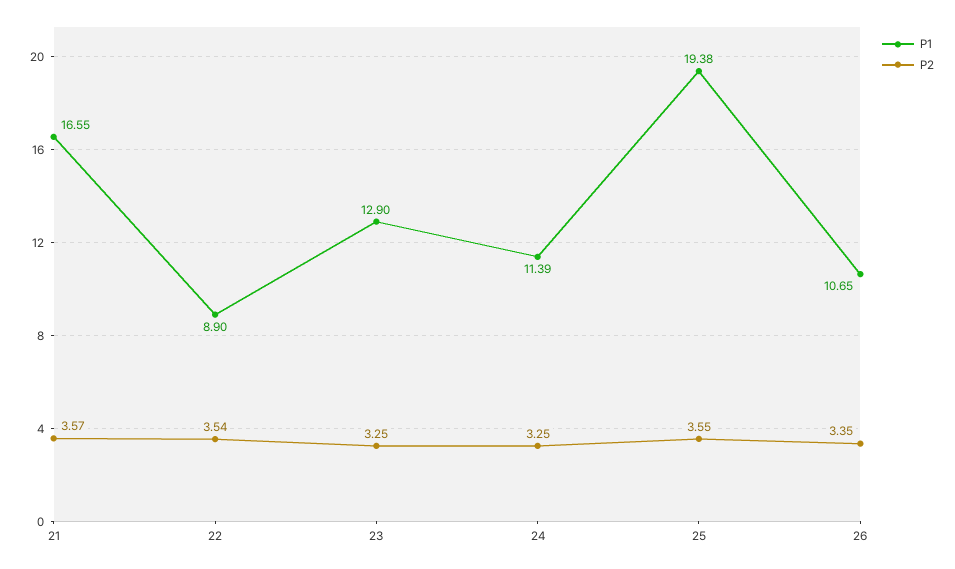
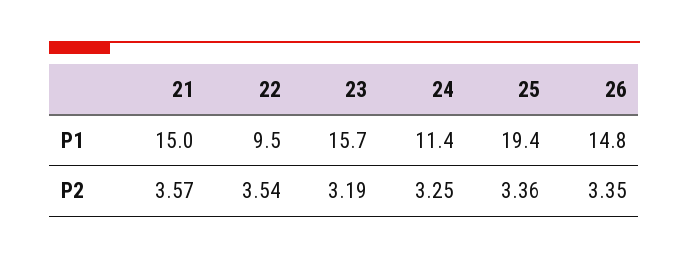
P1, 21: 16.55 -> 15
P1, 22: 8.9 -> 9.5
P1, 23: 12.9 -> 15.7
P2, 23: 3.25 -> 3.19
P2, 25: 3.55 -> 3.36
P1, 26: 10.65 -> 14.8

